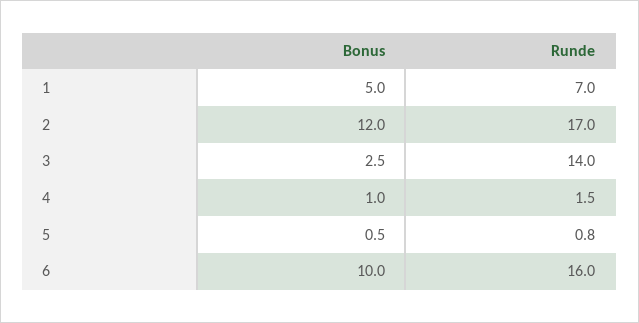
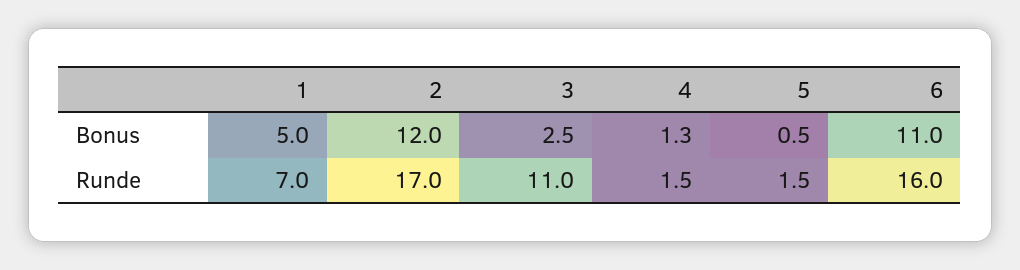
Runde, 3: 14 -> 11
Bonus, 4: 1 -> 1.3
Runde, 5: 0.8 -> 1.5
Bonus, 6: 10 -> 11

